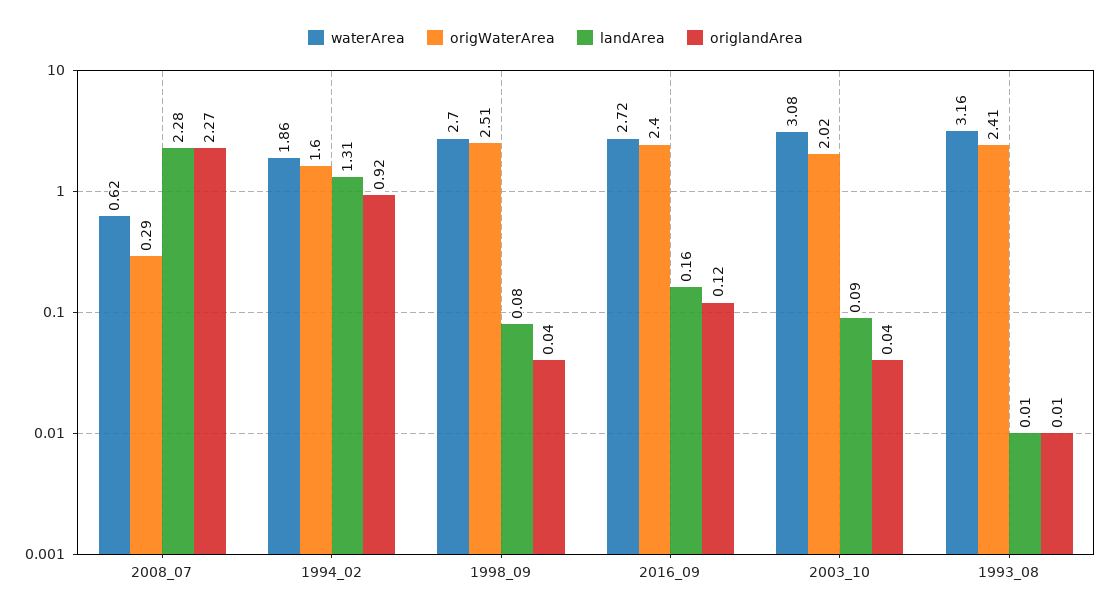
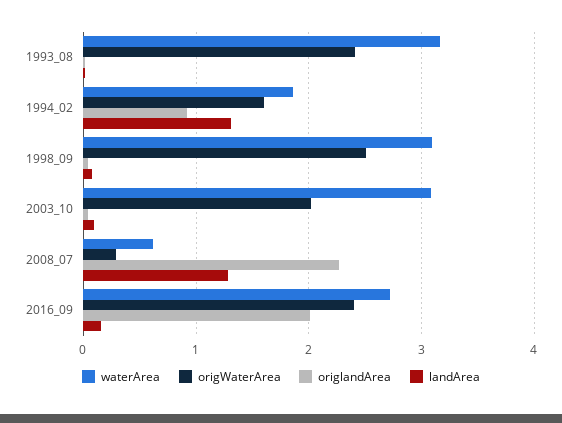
landArea, 2008_07: 2.28 -> 1.3
waterArea, 1998_09: 2.7 -> 3.1
origlandArea, 2016_09: 0.12 -> 2

